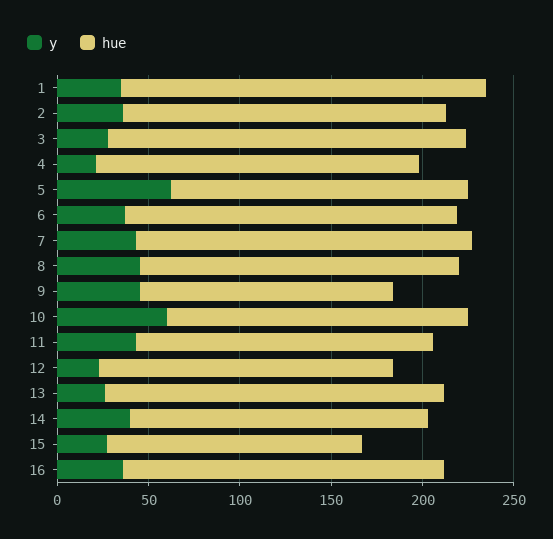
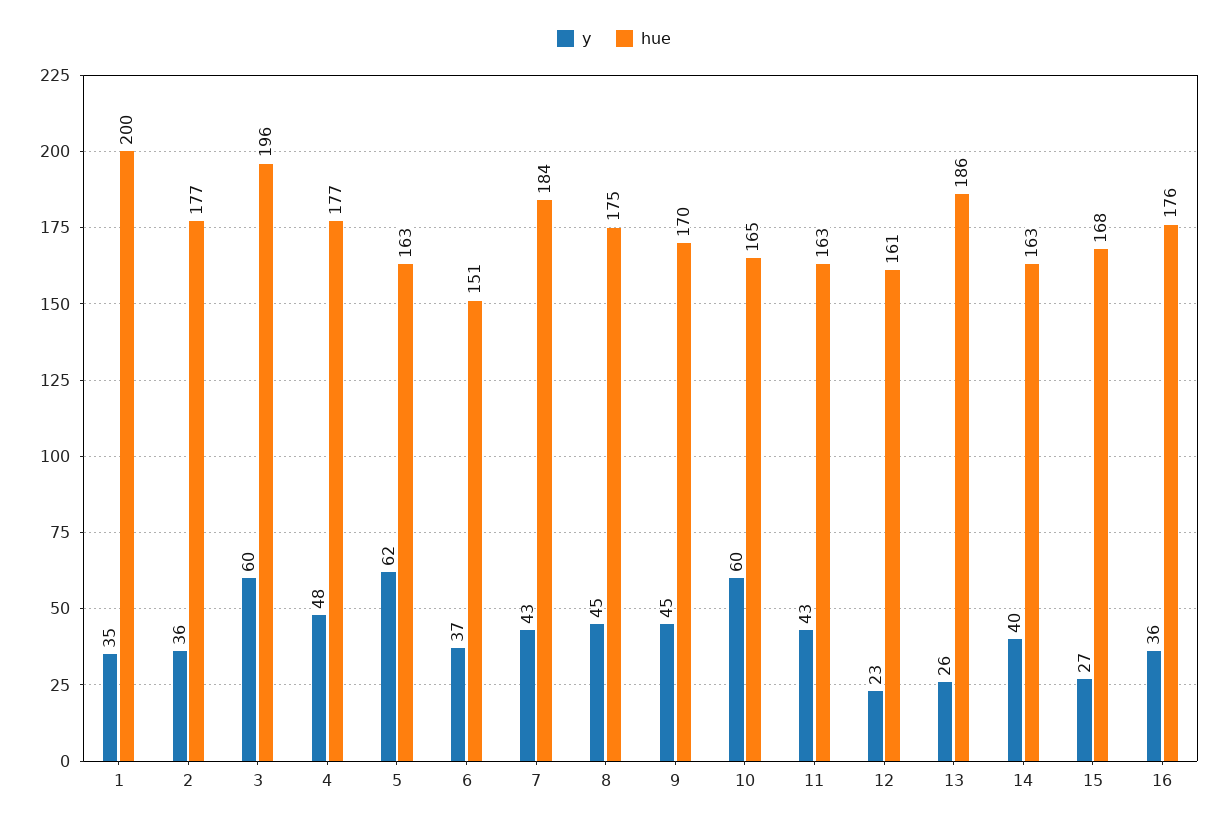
y, 3: 30 -> 60
y, 4: 20 -> 48
hue, 6: 180 -> 151
hue, 9: 140 -> 170
hue, 15: 140 -> 168

